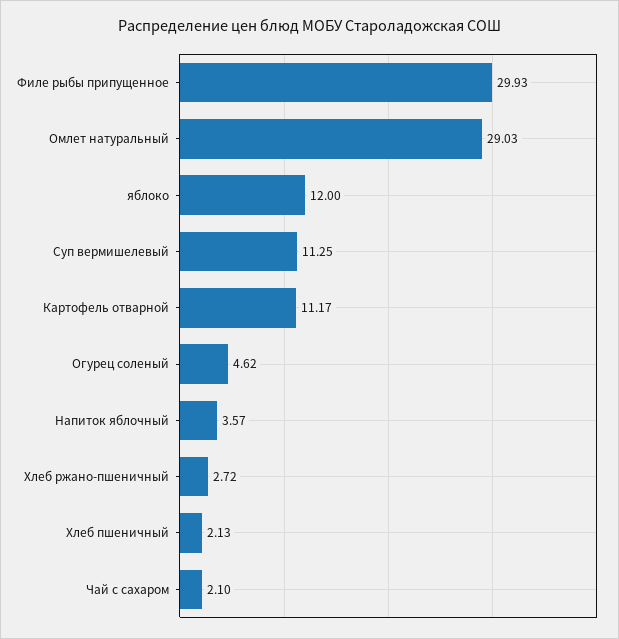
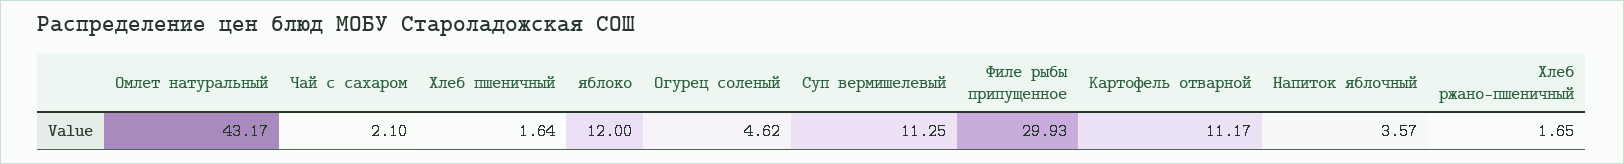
Омлет натуральный: 29.03 -> 43.17
Хлеб ржано-пшеничный: 2.72 -> 1.65
Хлеб пшеничный: 2.13 -> 1.64

